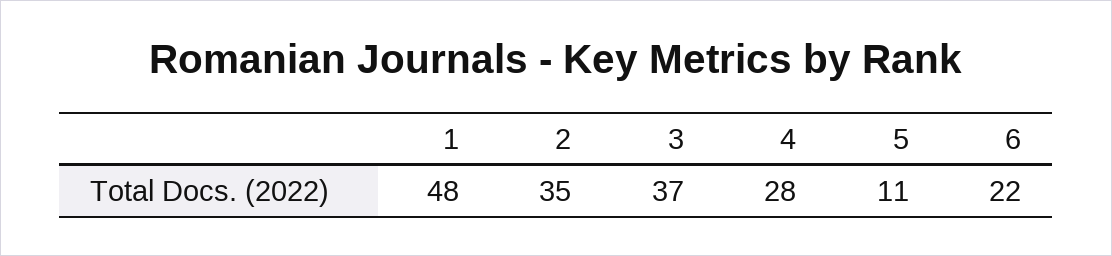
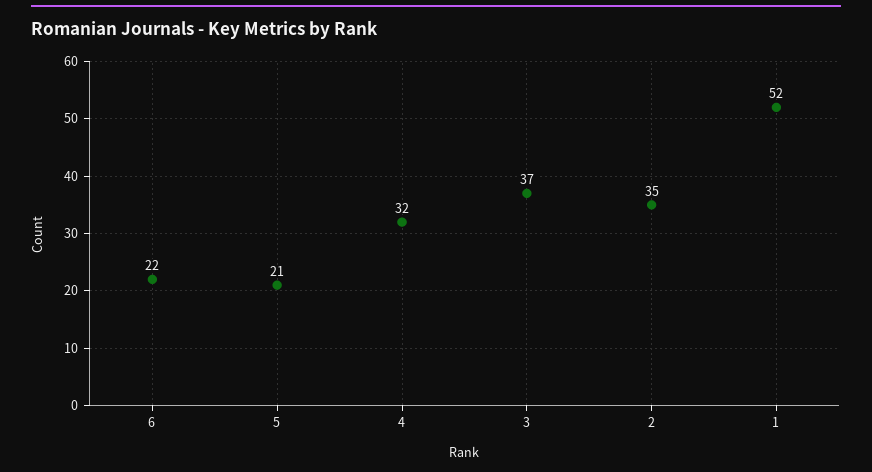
1: 48 -> 52
4: 28 -> 32
5: 11 -> 21

